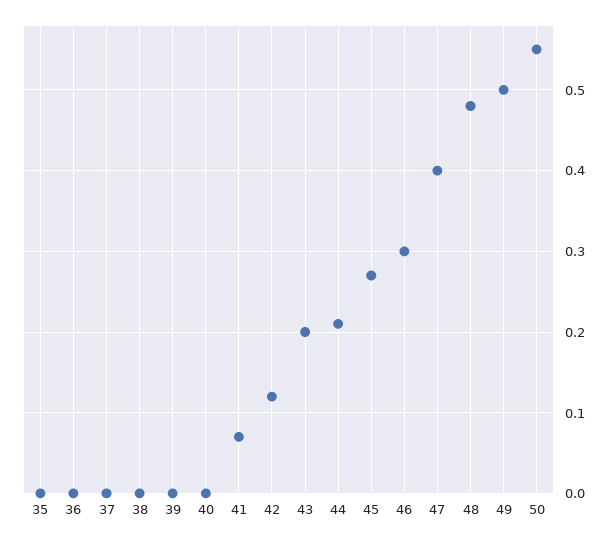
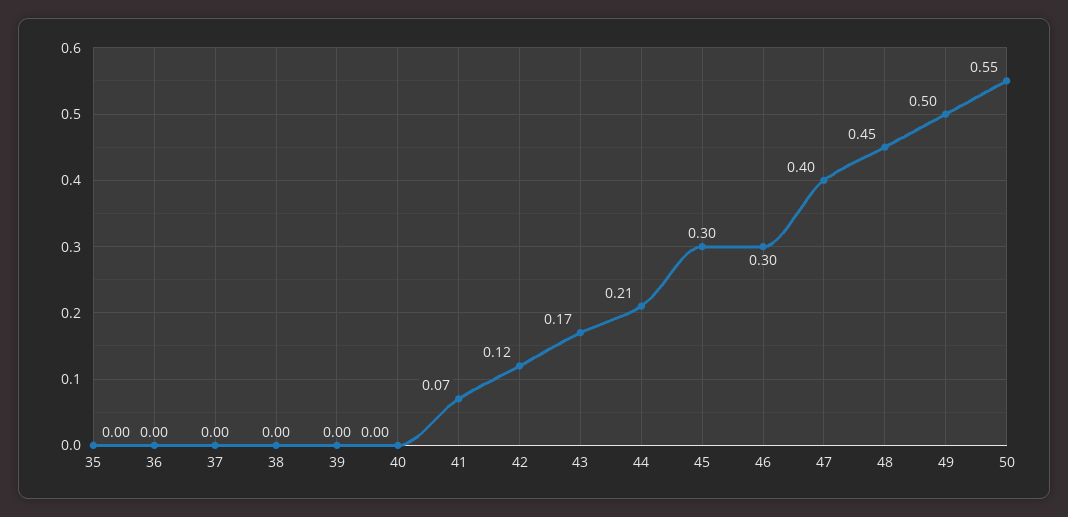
43: 0.2 -> 0.17
45: 0.27 -> 0.3
48: 0.48 -> 0.45

